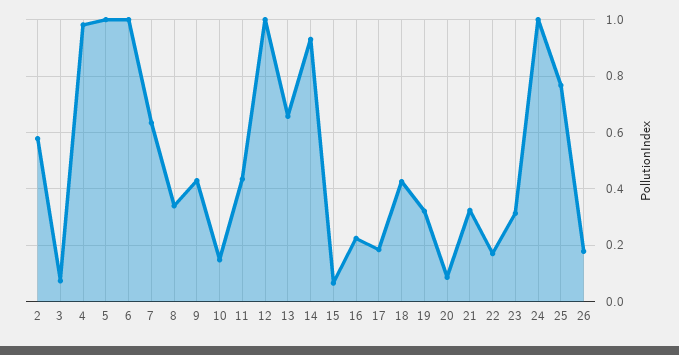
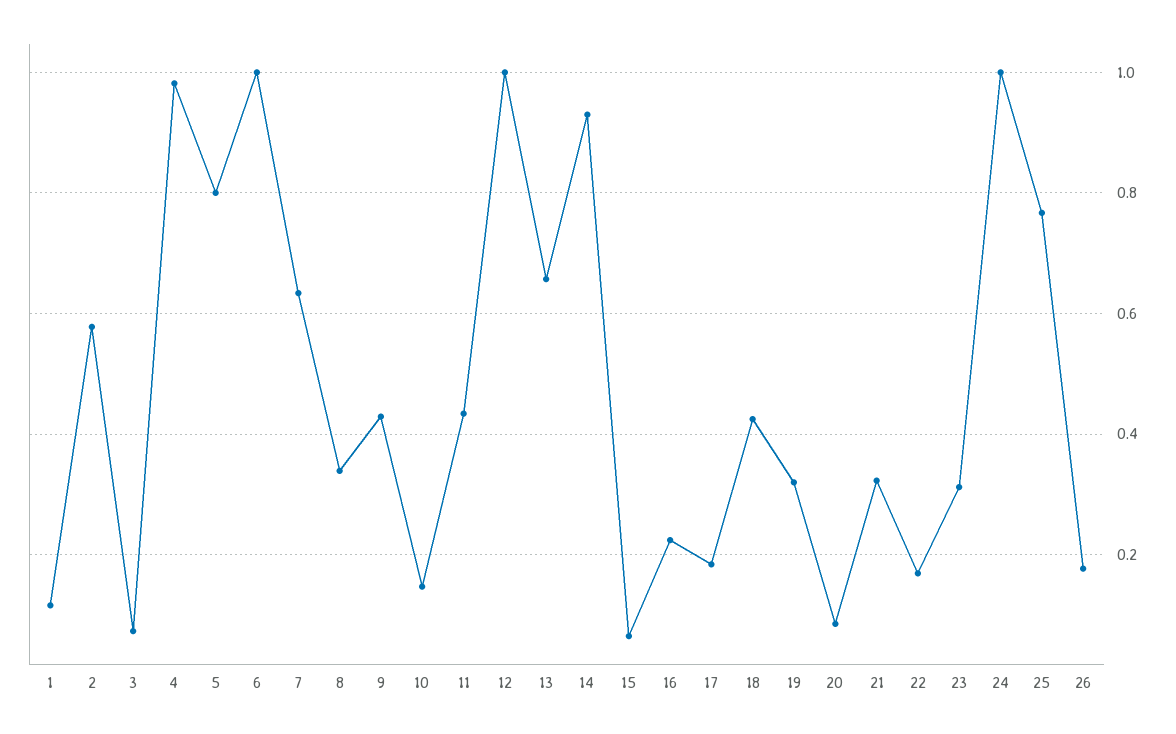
5: 1 -> 0.8
1: none -> 0.12

